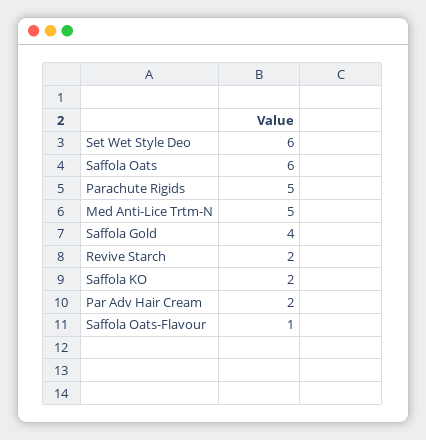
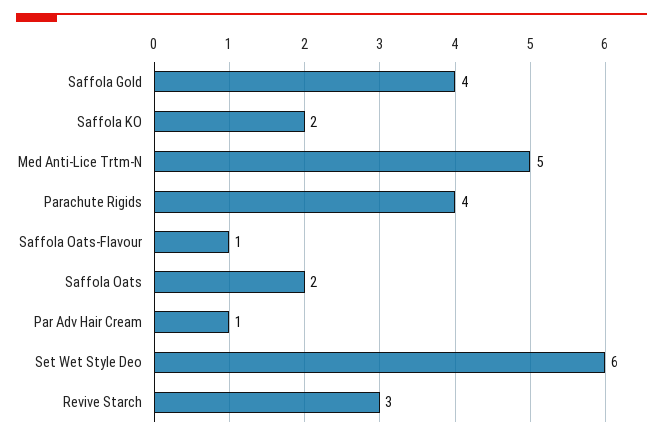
Saffola Oats: 6 -> 2
Parachute Rigids: 5 -> 4
Revive Starch: 2 -> 3
Par Adv Hair Cream: 2 -> 1

